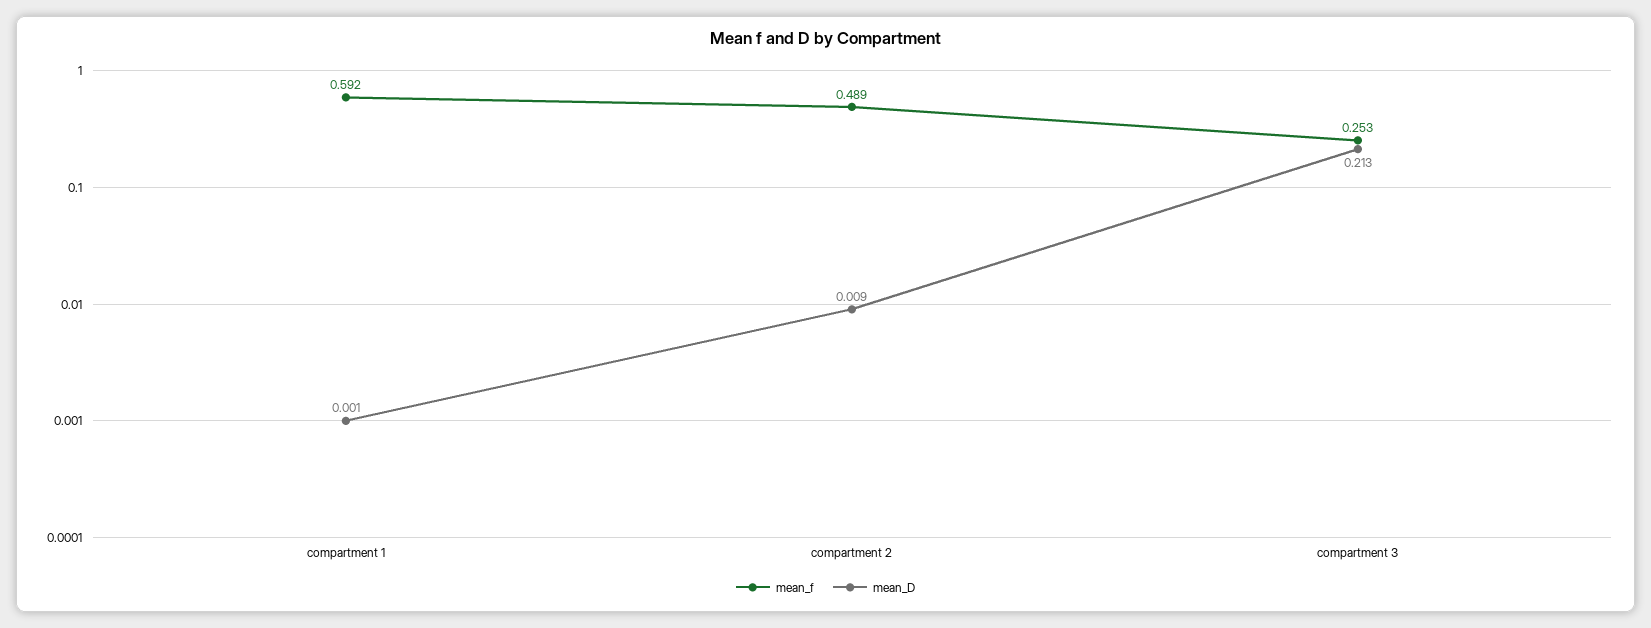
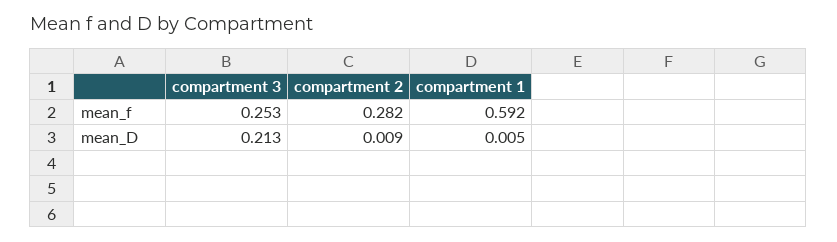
mean_D, compartment 1: 0.001 -> 0.005
mean_f, compartment 2: 0.489 -> 0.282

